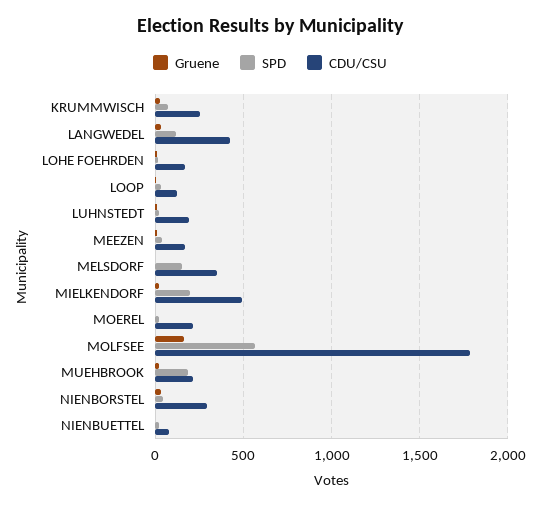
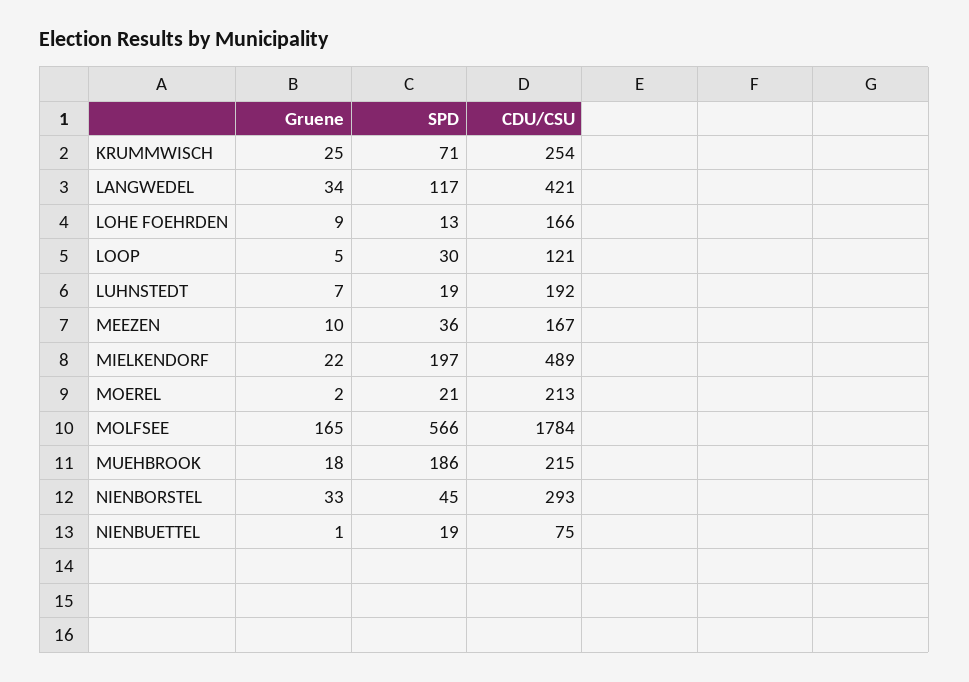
Gruene, MELSDORF: 0 -> none
SPD, MELSDORF: 150 -> none
CDU/CSU, MELSDORF: 350 -> none

